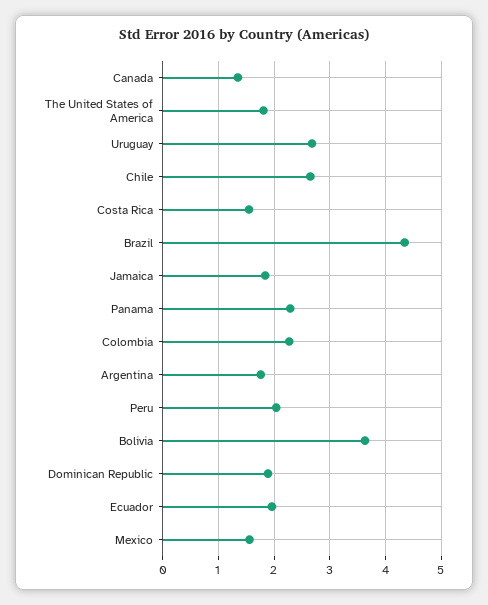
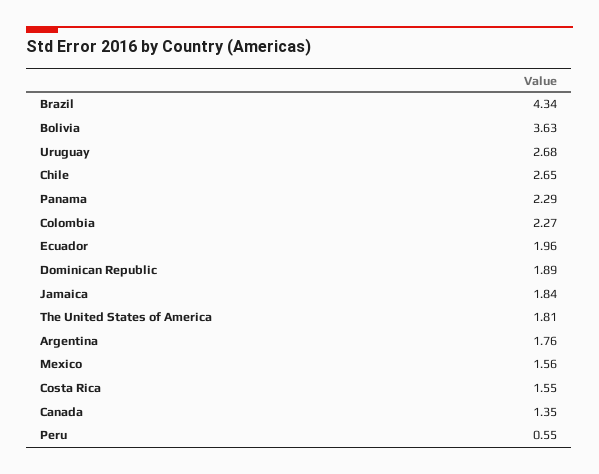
Peru: 2 -> 0.55

